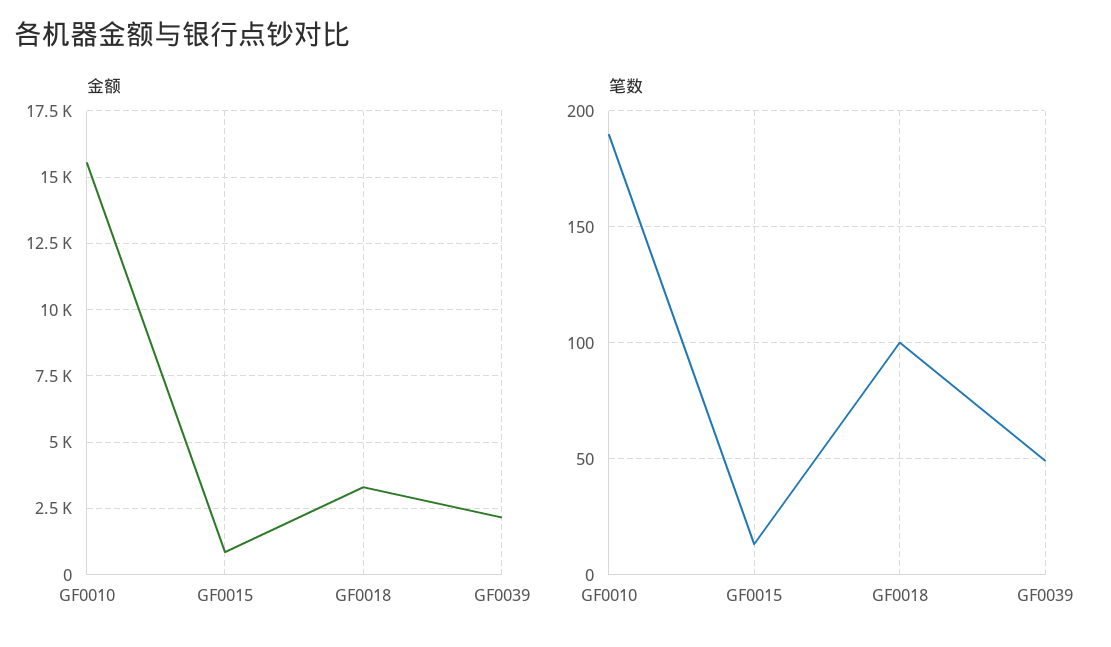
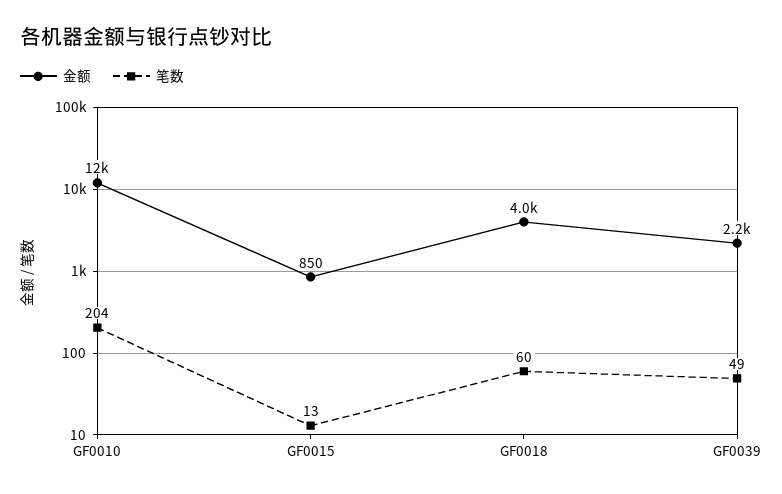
金额, GF0010: 15500 -> 12000
金额, GF0018: 3250 -> 4000
笔数, GF0010: 190 -> 204
笔数, GF0018: 100 -> 60

